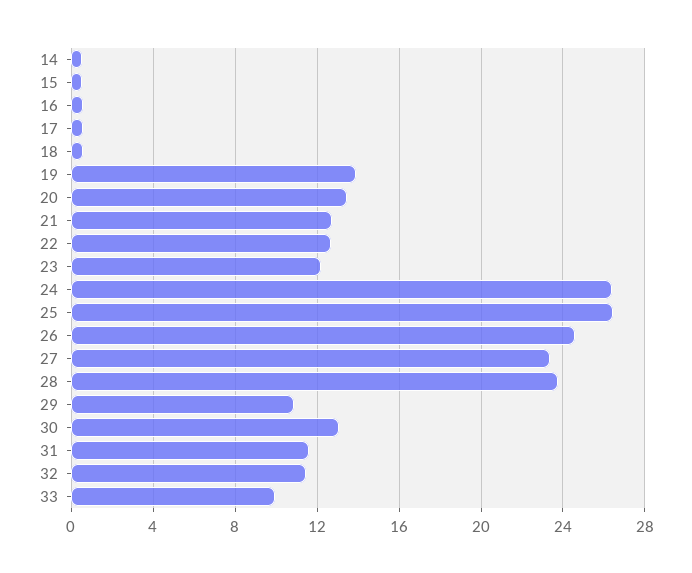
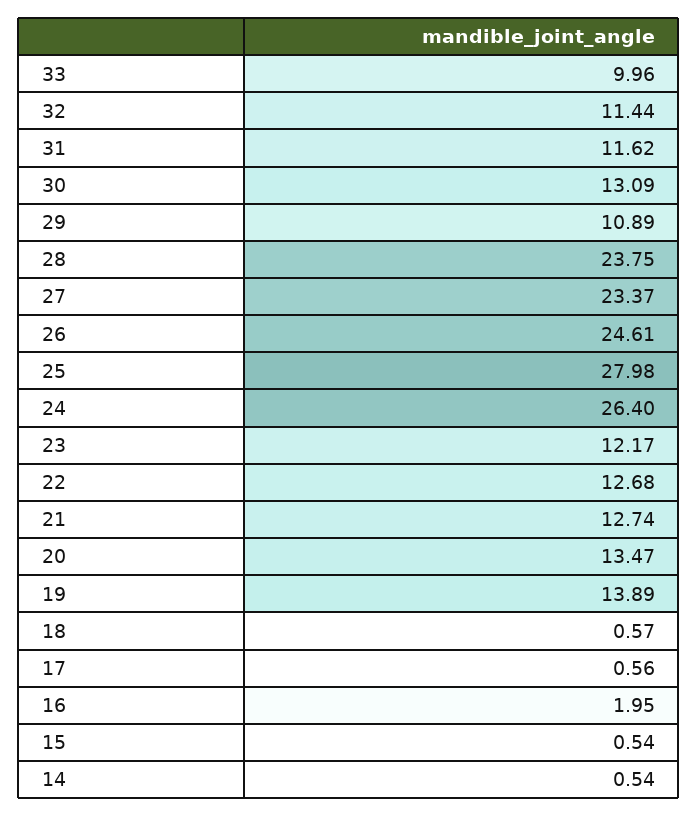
16: 0.5 -> 1.95
25: 26.5 -> 27.98

